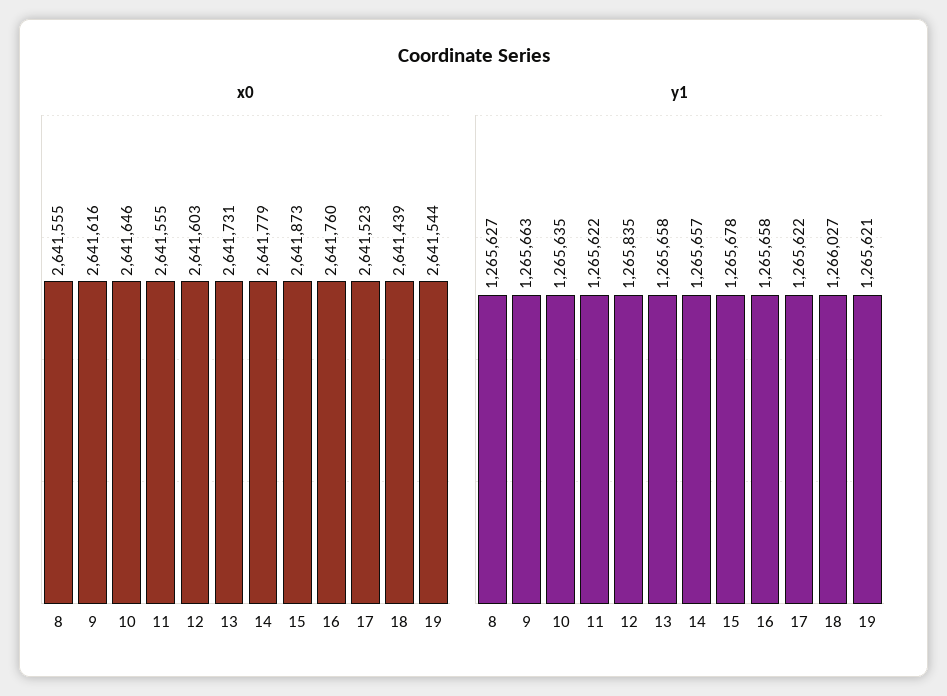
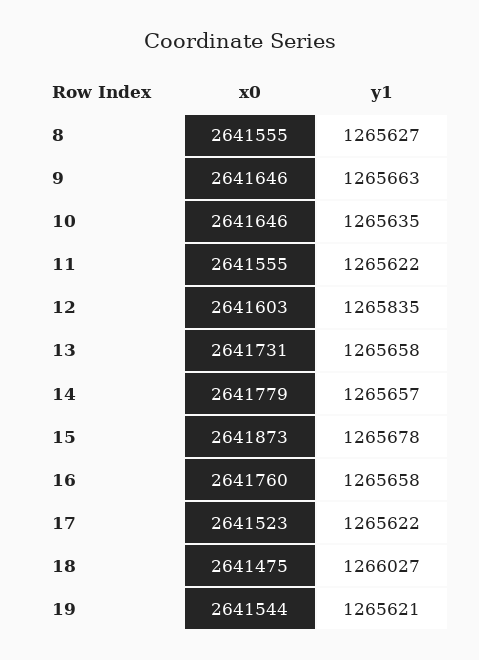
x0, 9: 2641616 -> 2641646
x0, 18: 2641439 -> 2641475

